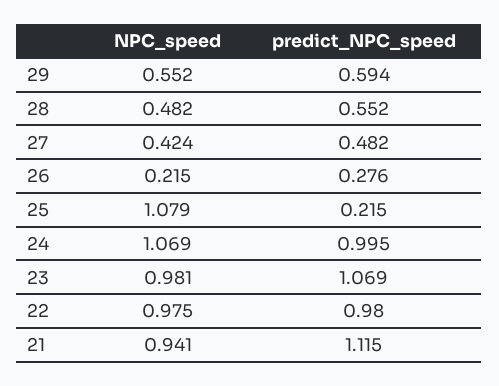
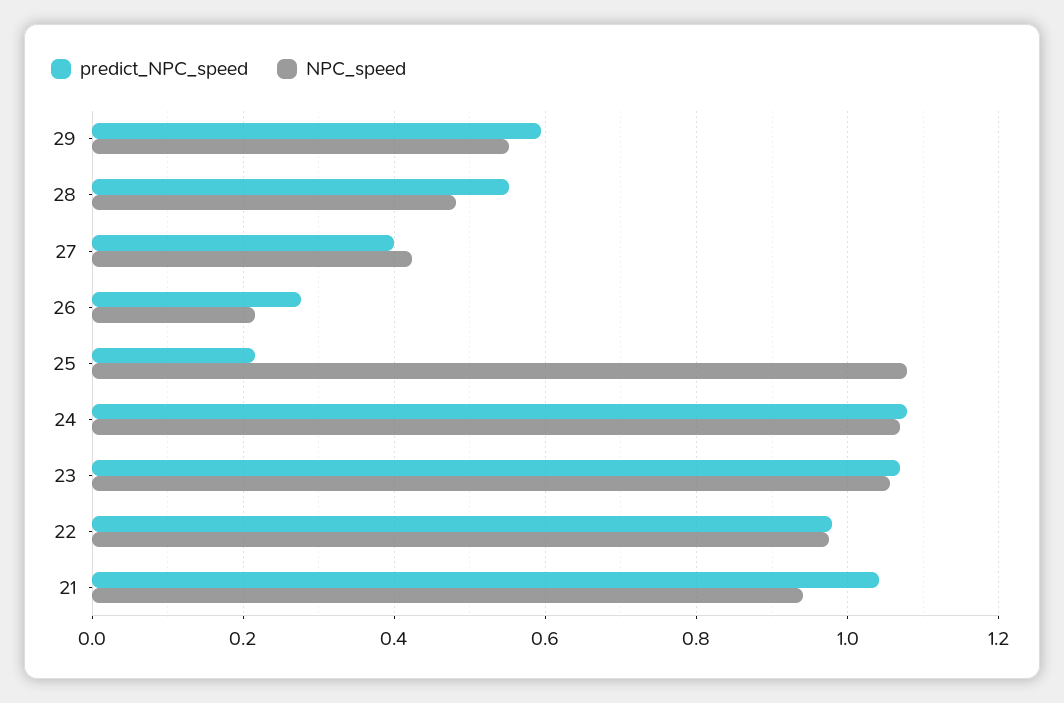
predict_NPC_speed, 27: 0.482 -> 0.4
predict_NPC_speed, 24: 0.995 -> 1.08
NPC_speed, 23: 0.981 -> 1.06
predict_NPC_speed, 21: 1.115 -> 1.04

